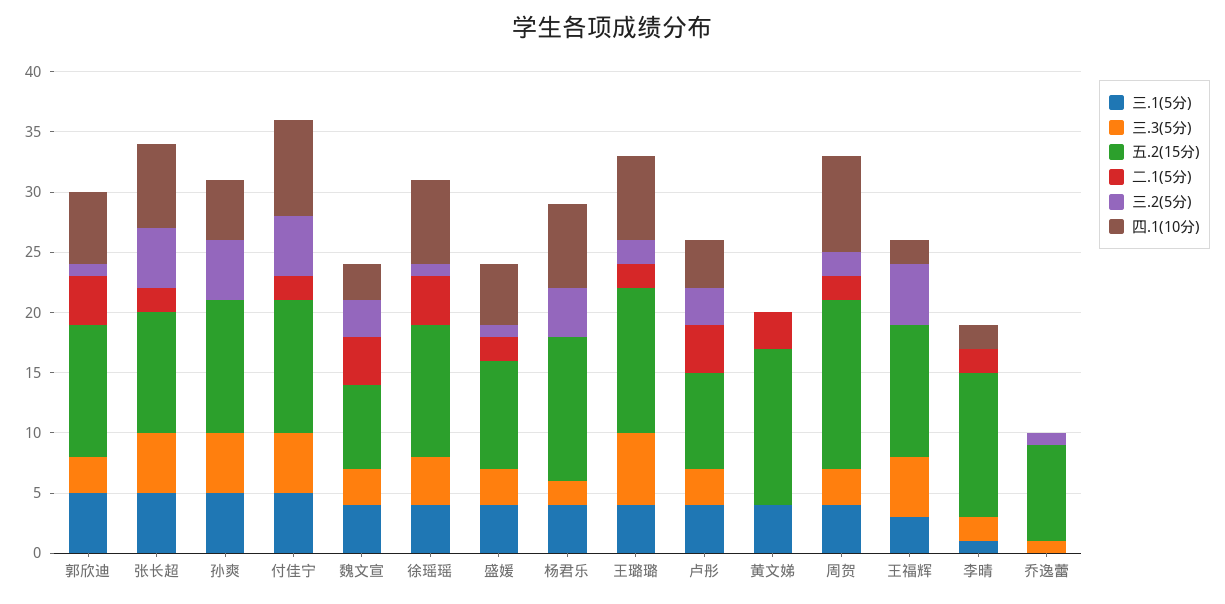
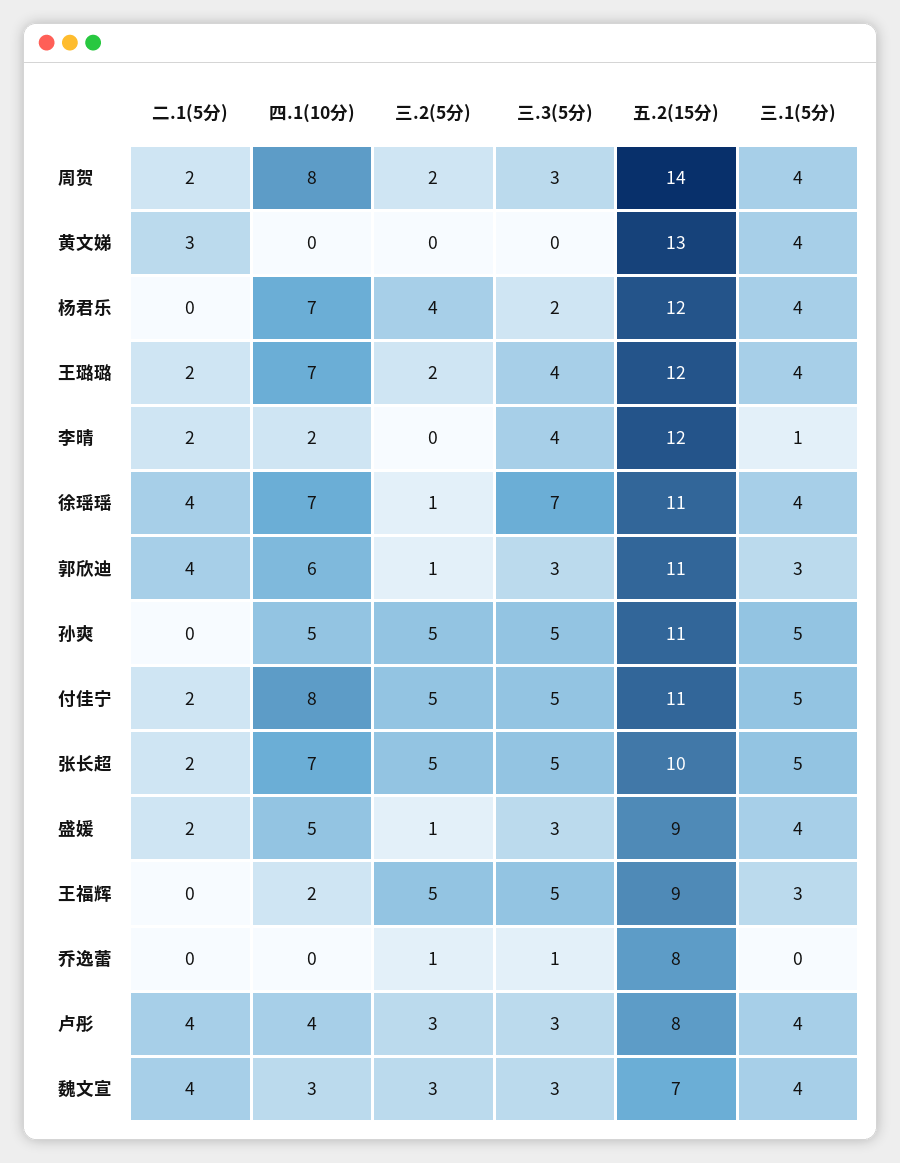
三.1(5分), 郭欣迪: 5 -> 3
三.3(5分), 徐瑶瑶: 4 -> 7
三.3(5分), 王璐璐: 6 -> 4
五.2(15分), 王福辉: 11 -> 9
三.3(5分), 李晴: 2 -> 4

